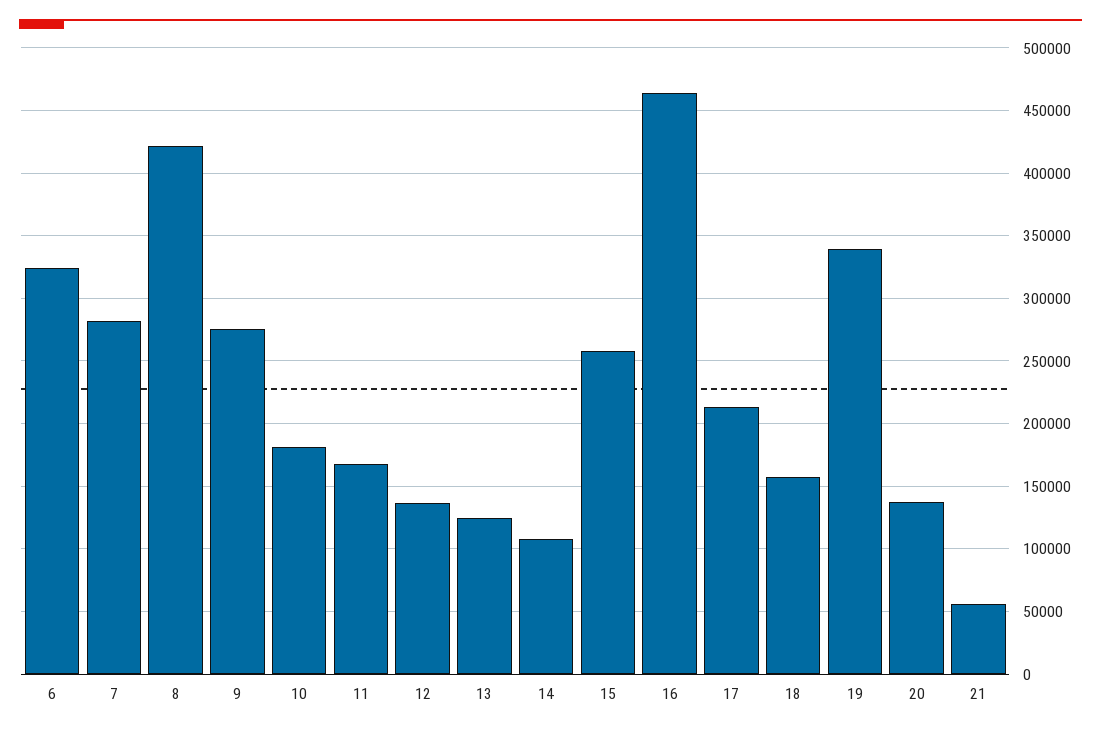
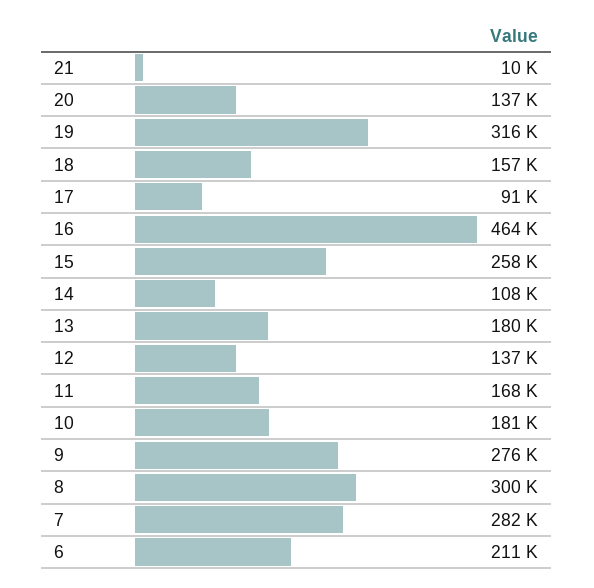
6: 325000 -> 211000
8: 420000 -> 300000
13: 125000 -> 180000
17: 215000 -> 91000
19: 340000 -> 316000
21: 55000 -> 10000

